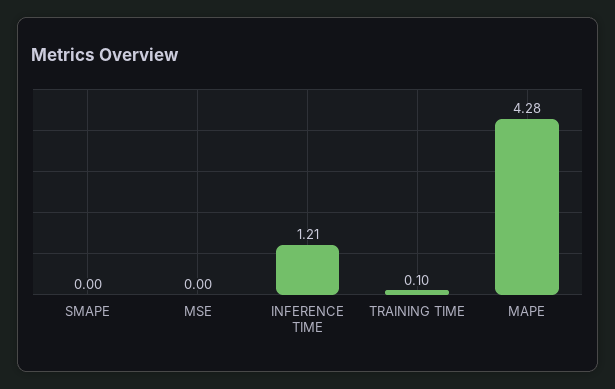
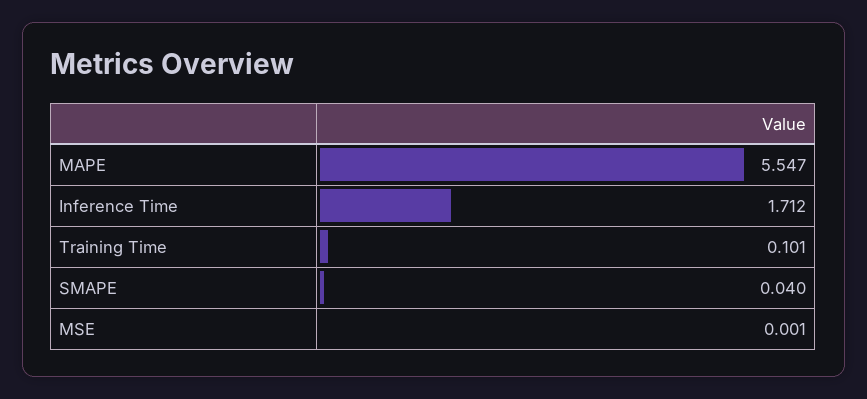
SMAPE: 0 -> 0.04
INFERENCE TIME: 1.21 -> 1.712
MAPE: 4.28 -> 5.547

